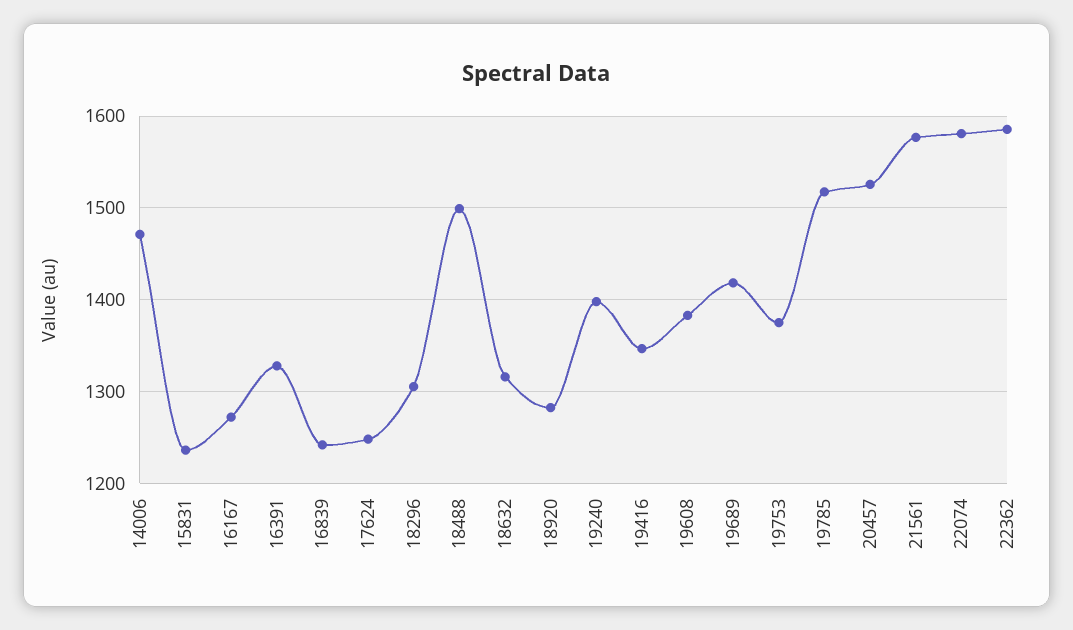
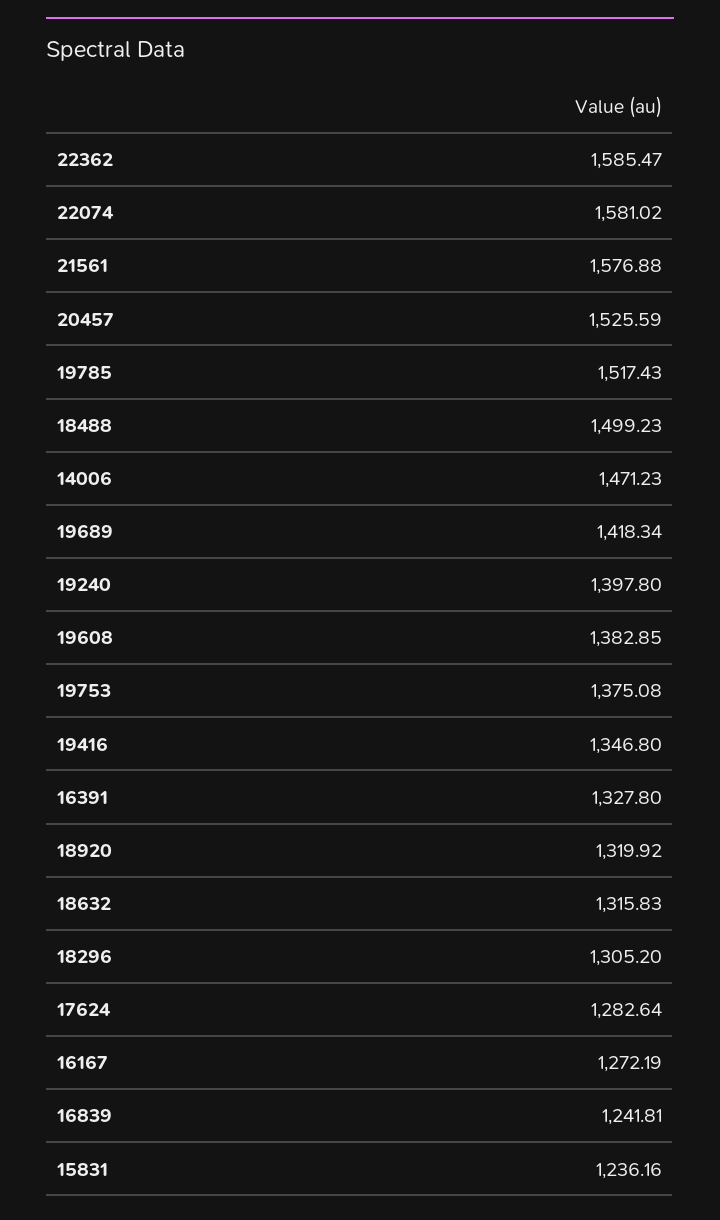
17624: 1250 -> 1282.64
18920: 1280 -> 1319.92

